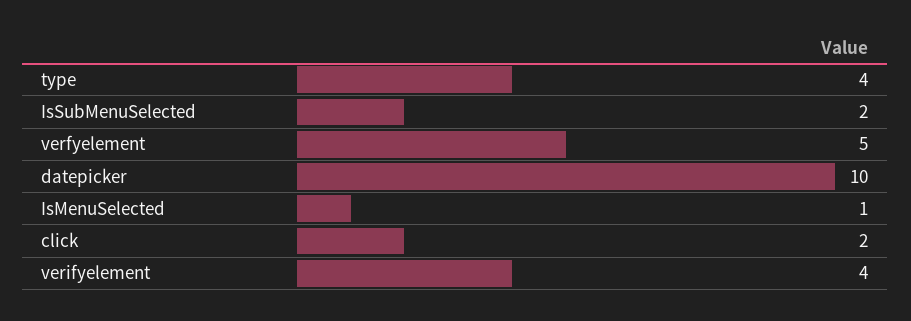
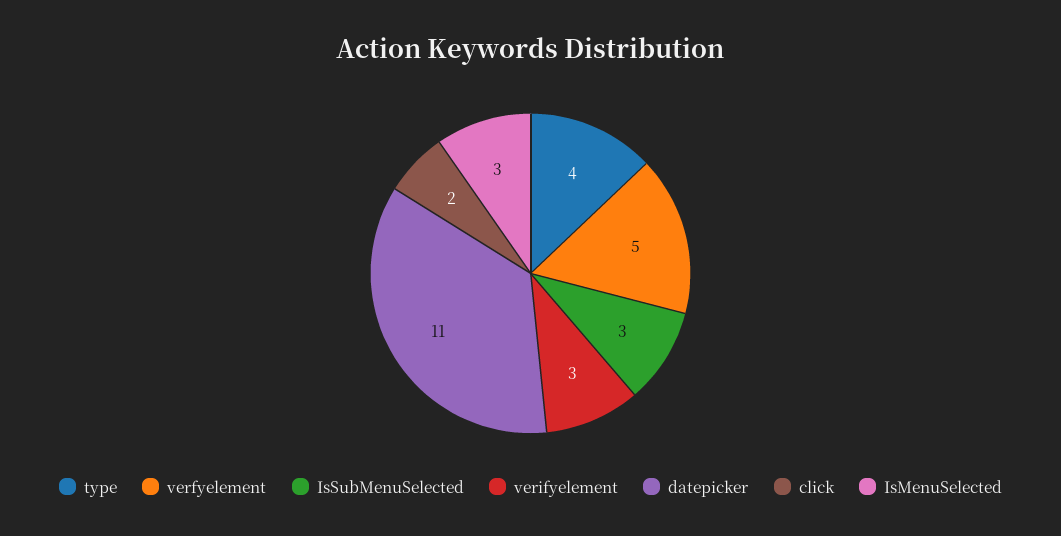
IsSubMenuSelected: 2 -> 3
datepicker: 10 -> 11
IsMenuSelected: 1 -> 3
verifyelement: 4 -> 3

